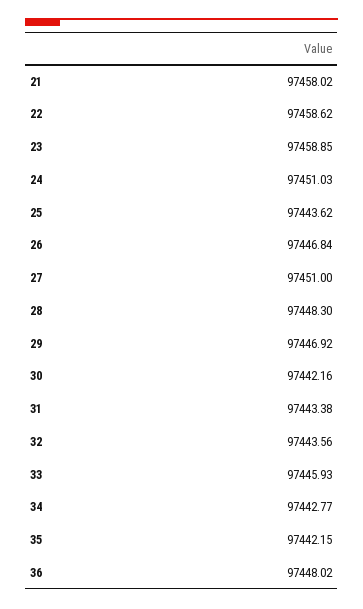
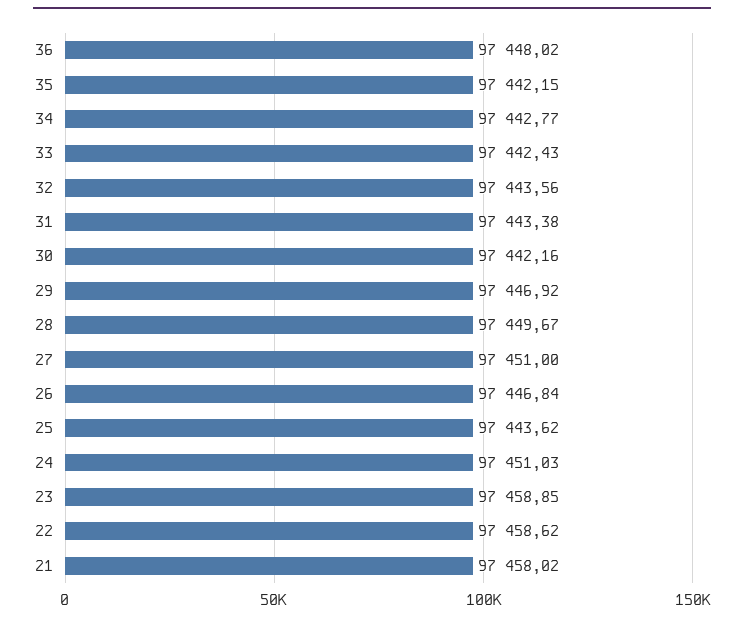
28: 97448.3 -> 97449.67
33: 97445.93 -> 97442.43

